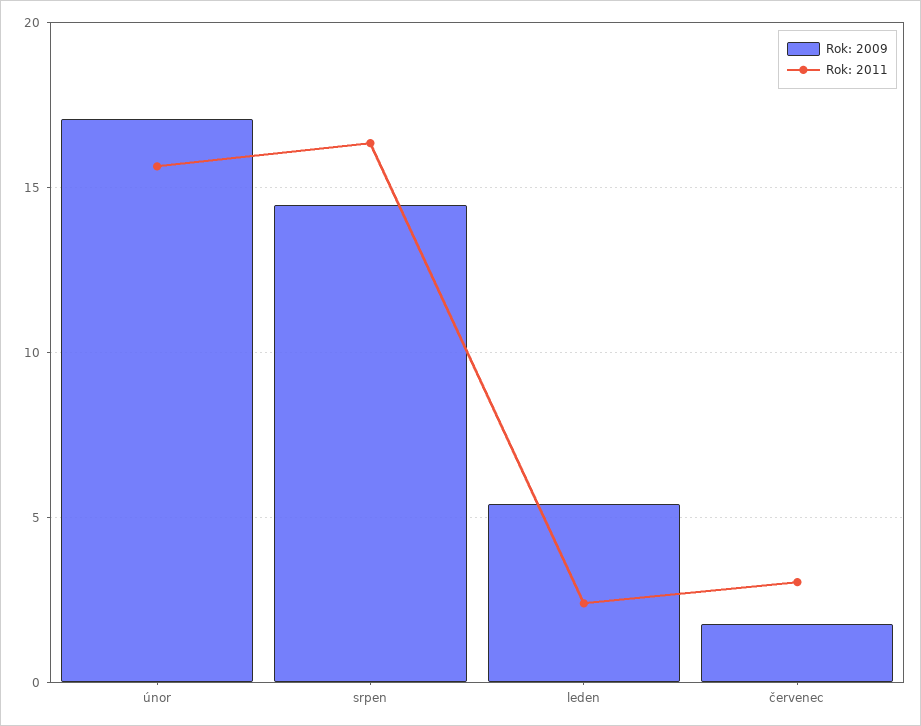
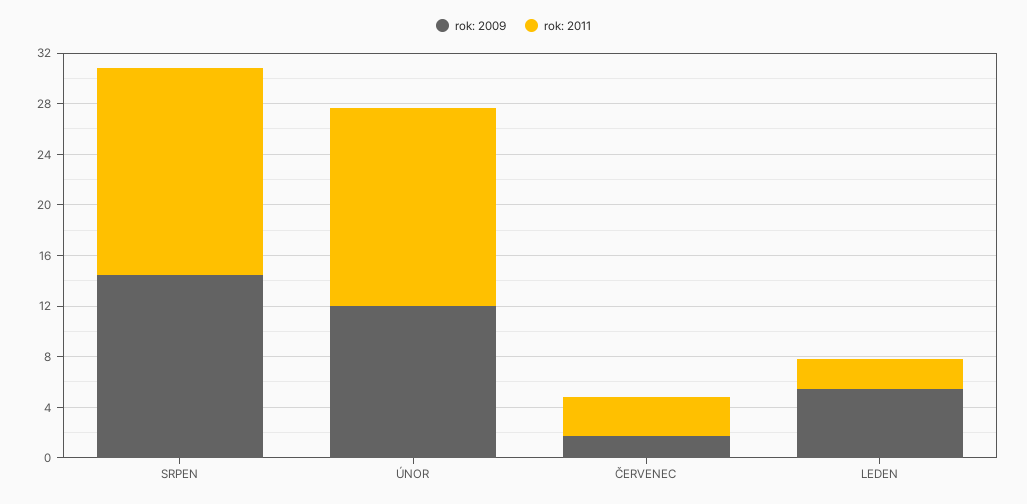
Rok: 2009, únor: 17 -> 12

